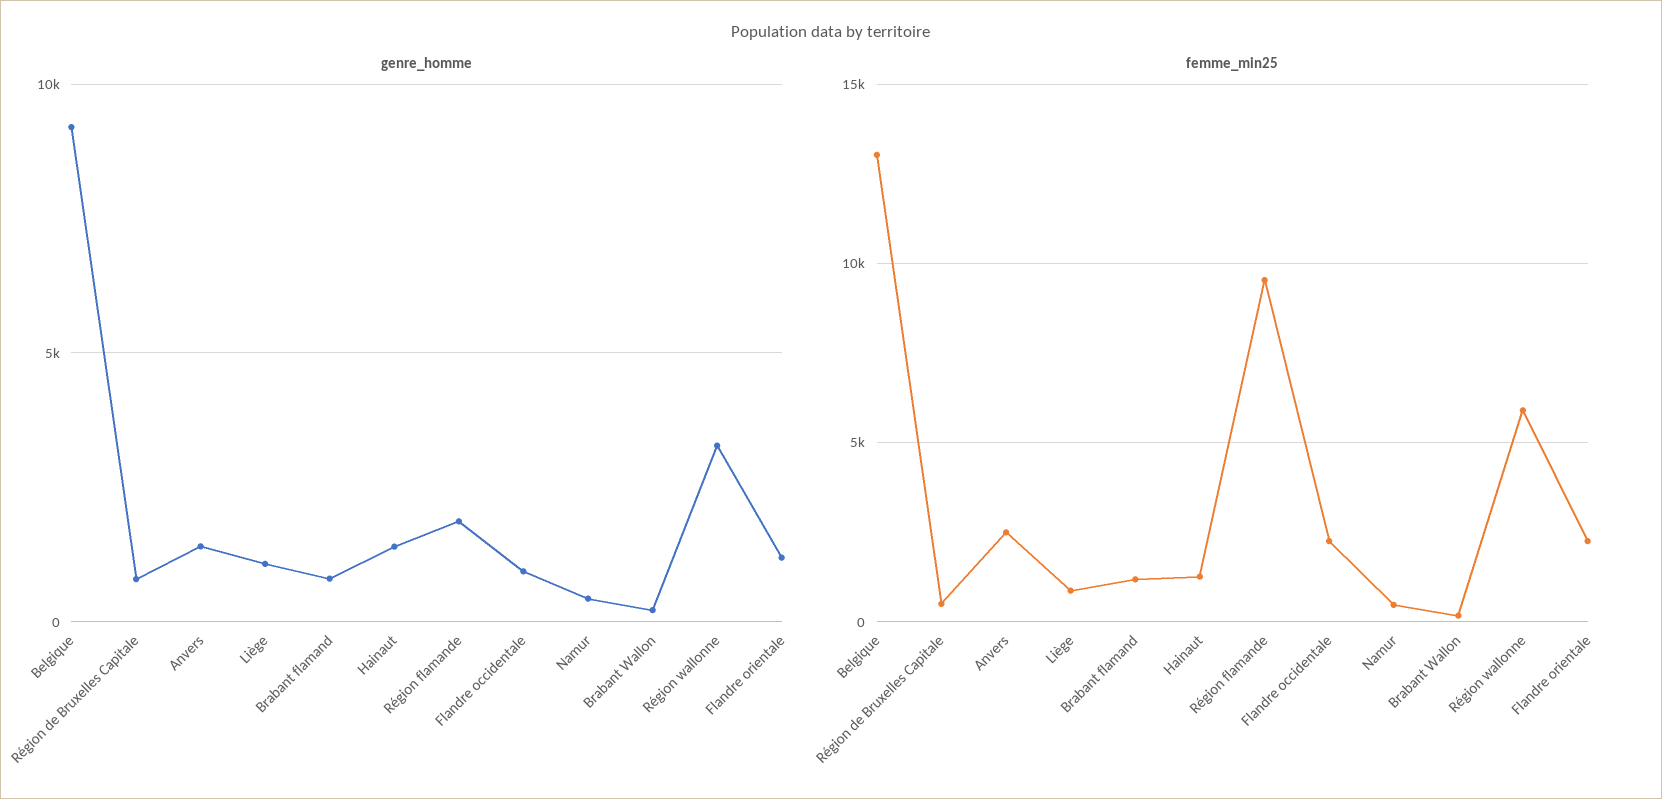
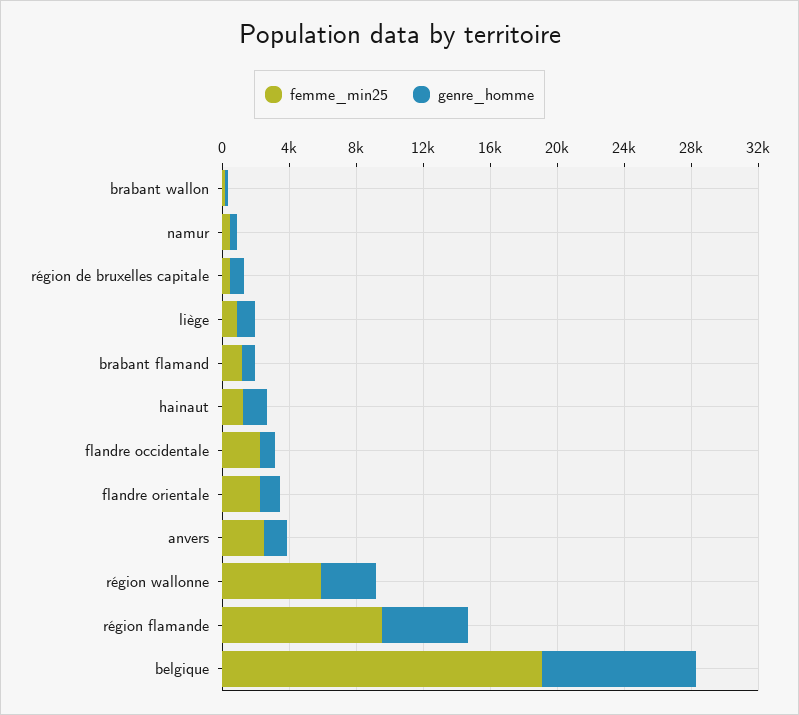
genre_homme, Région flamande: 2000 -> 5000
femme_min25, Belgique: 13000 -> 19000

